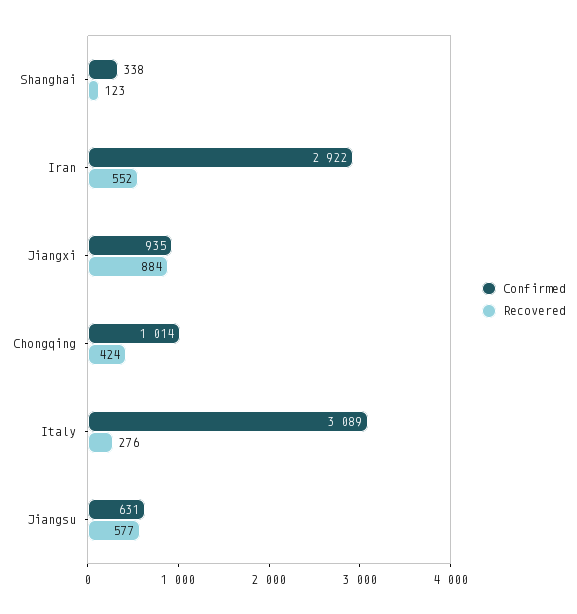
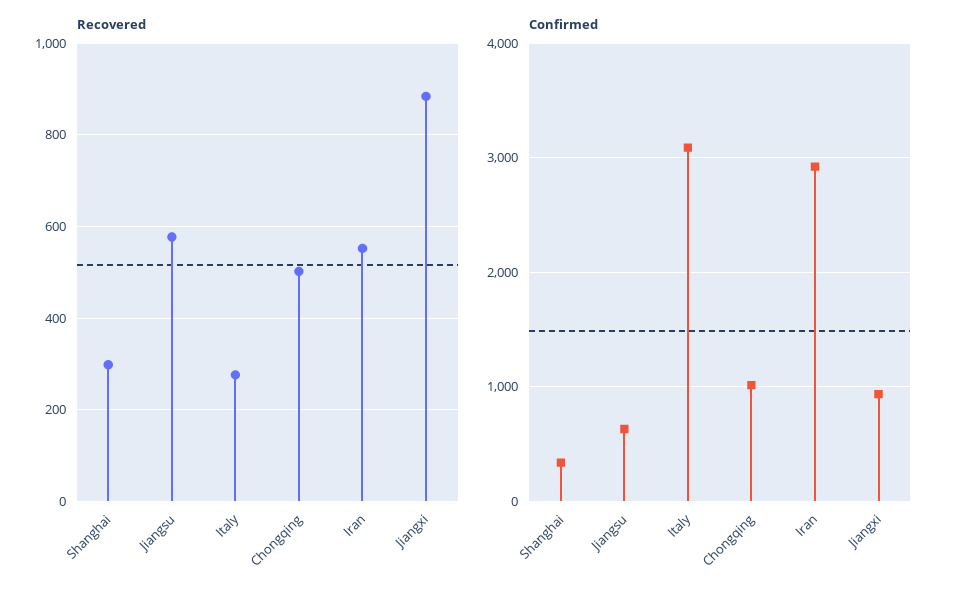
Recovered, Shanghai: 123 -> 300
Recovered, Chongqing: 424 -> 500

